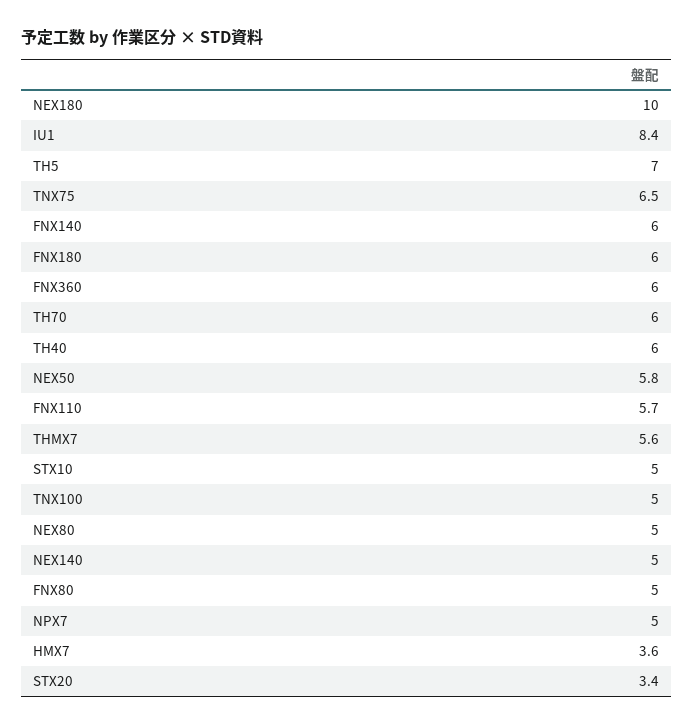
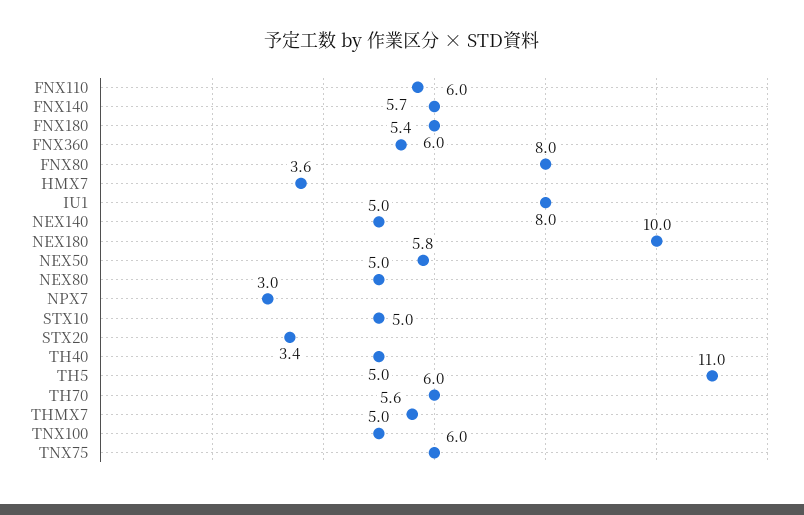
IU1: 8.4 -> 8
TH5: 7 -> 11
TNX75: 6.5 -> 6
FNX360: 6 -> 5.4
TH40: 6 -> 5
FNX80: 5 -> 8
NPX7: 5 -> 3

